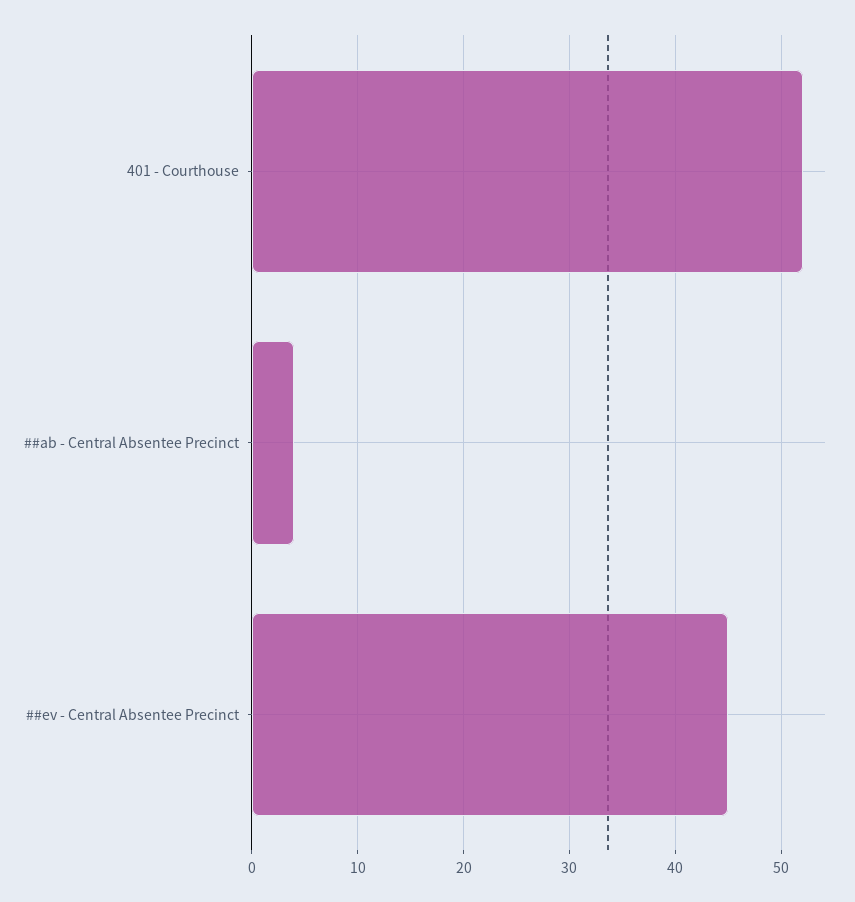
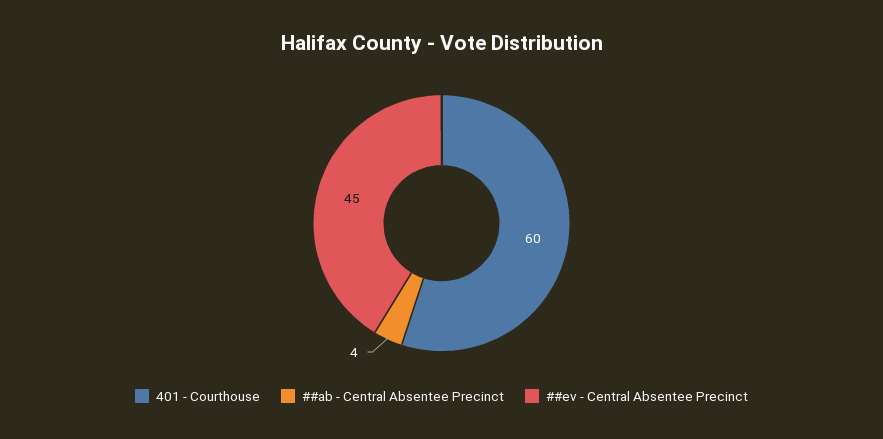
401 - Courthouse: 52 -> 60

